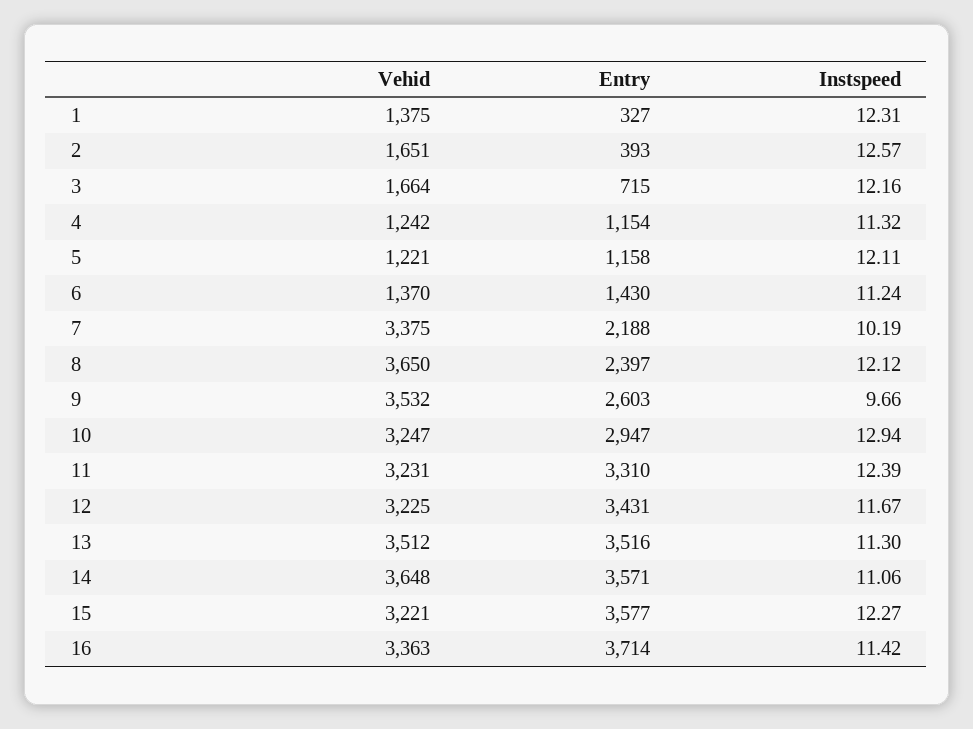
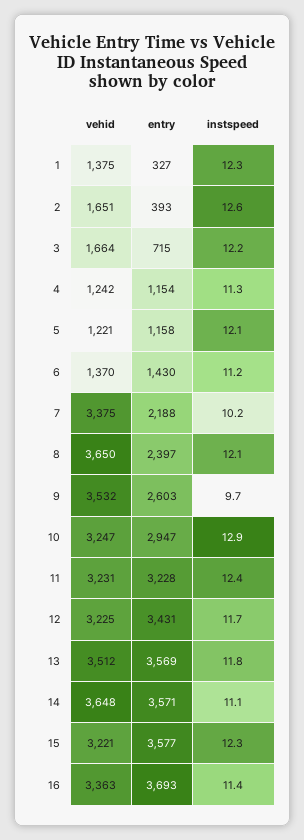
Entry, 11: 3310 -> 3228
Entry, 13: 3516 -> 3569
Instspeed, 13: 11.3 -> 11.8
Entry, 16: 3714 -> 3693

